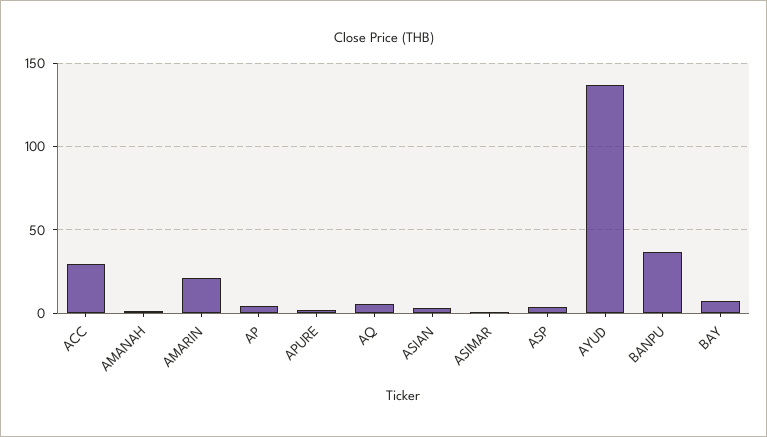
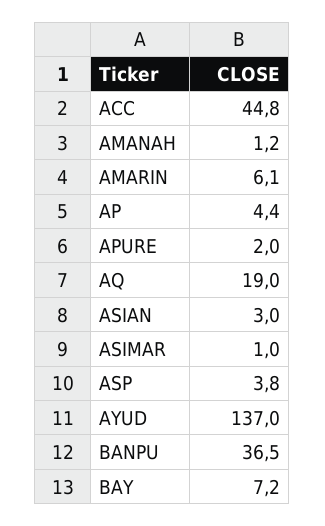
ACC: 30 -> 44.8
AMARIN: 20 -> 6.1
AQ: 5 -> 19

